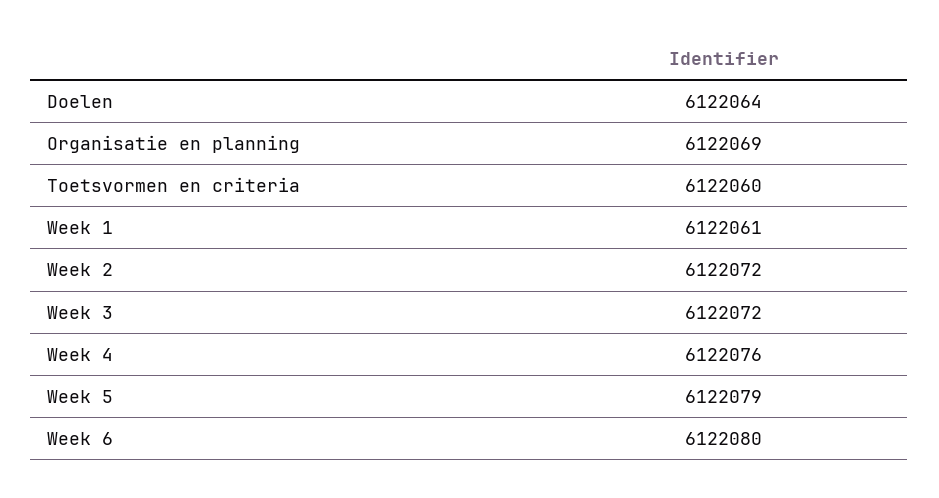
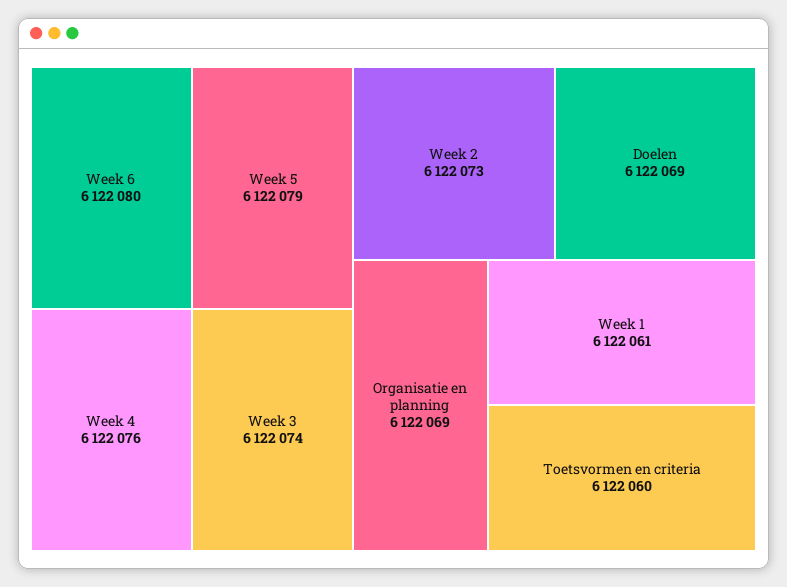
Doelen: 6122064 -> 6122069
Week 2: 6122072 -> 6122073
Week 3: 6122072 -> 6122074

